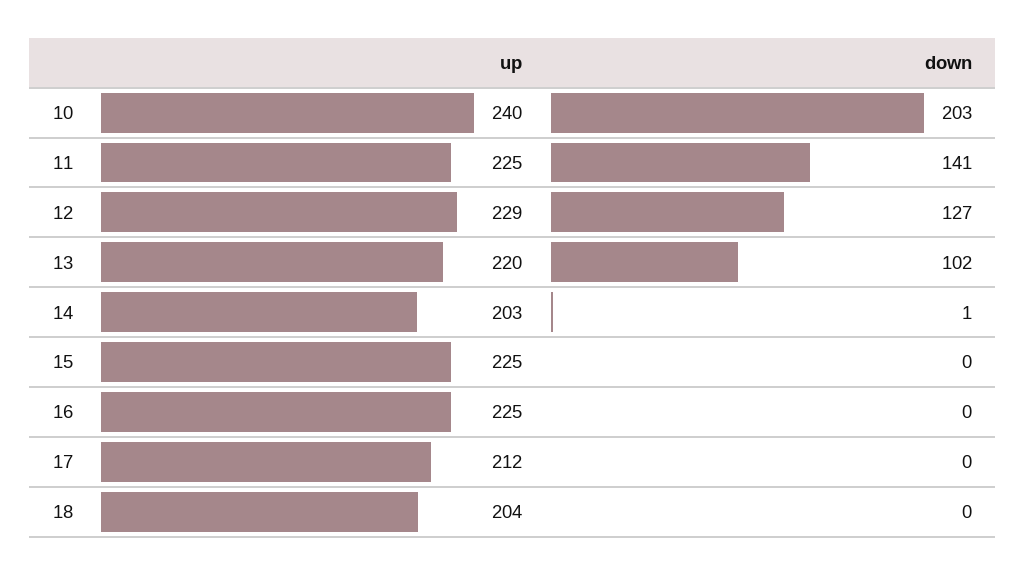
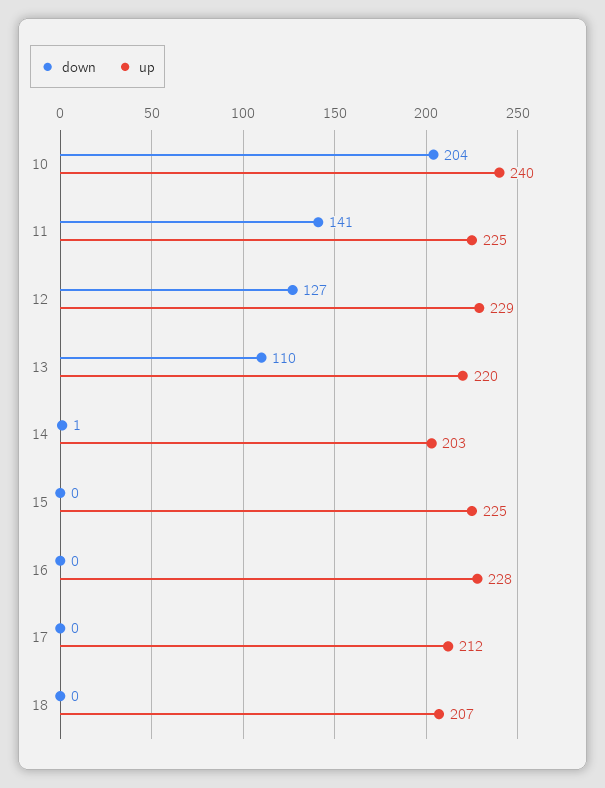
down, 10: 203 -> 204
down, 13: 102 -> 110
up, 16: 225 -> 228
up, 18: 204 -> 207

